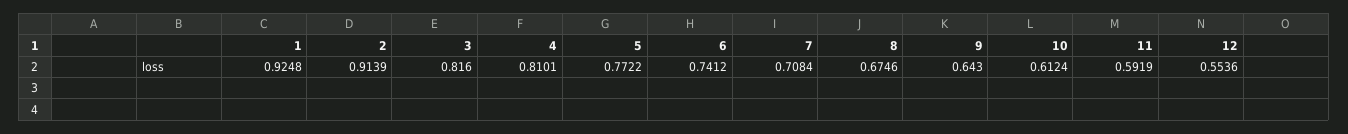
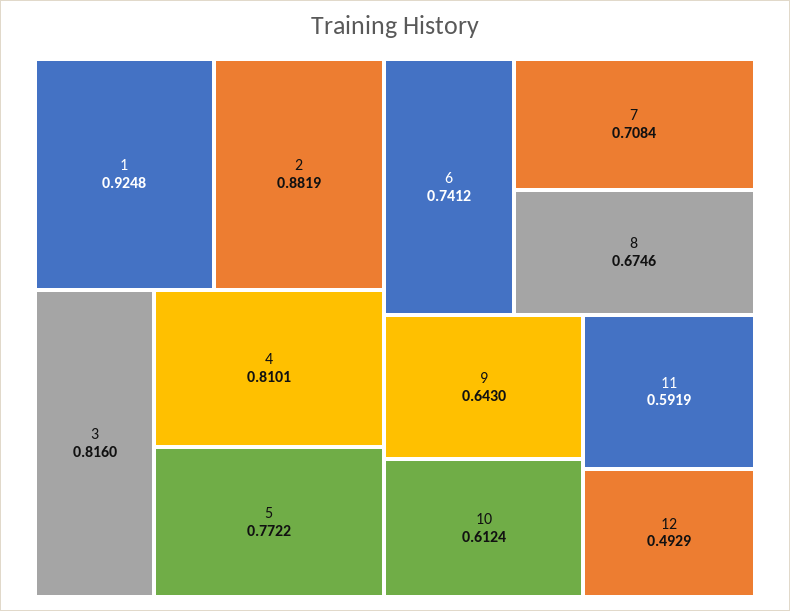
2: 0.9139 -> 0.8819
12: 0.5536 -> 0.4929

